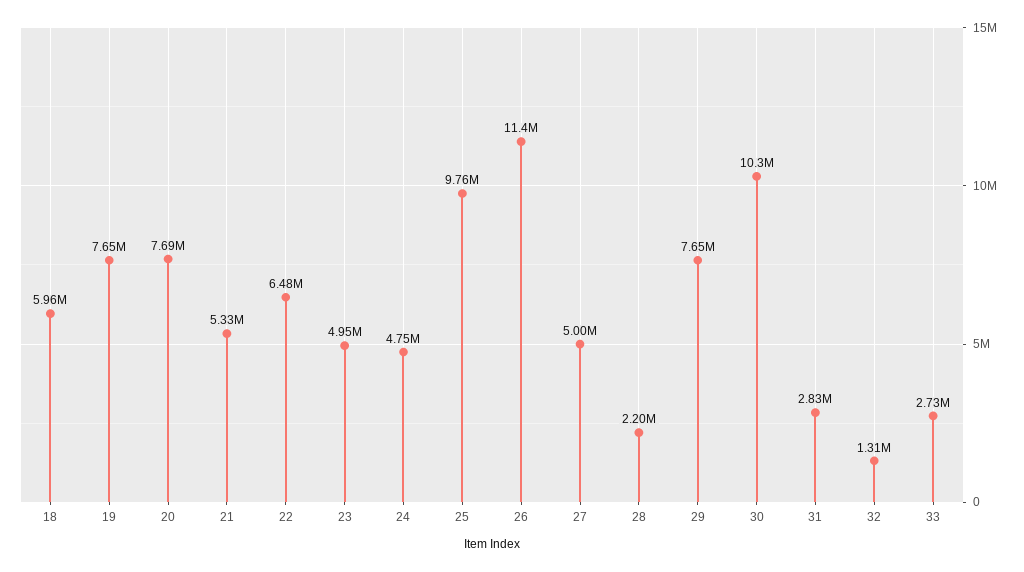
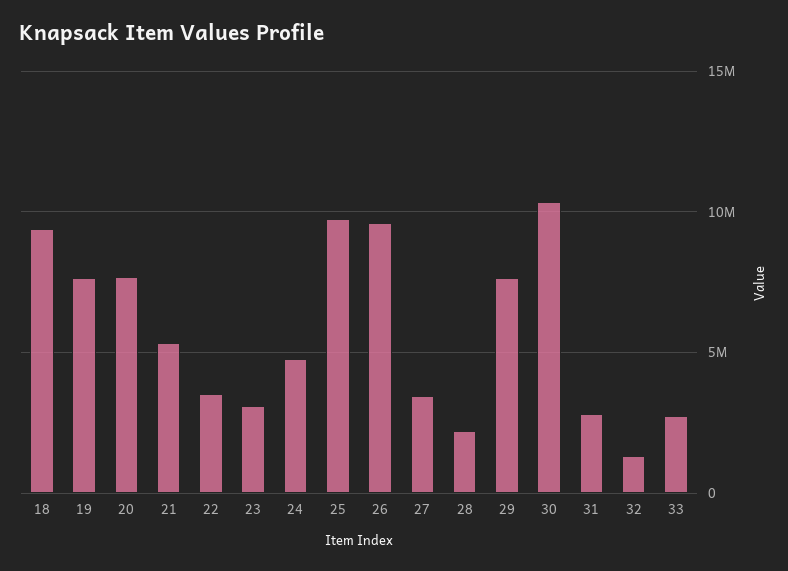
18: 5960000 -> 9500000
22: 6480000 -> 3500000
23: 4950000 -> 3000000
26: 11400000 -> 9500000
27: 5000000 -> 3500000

